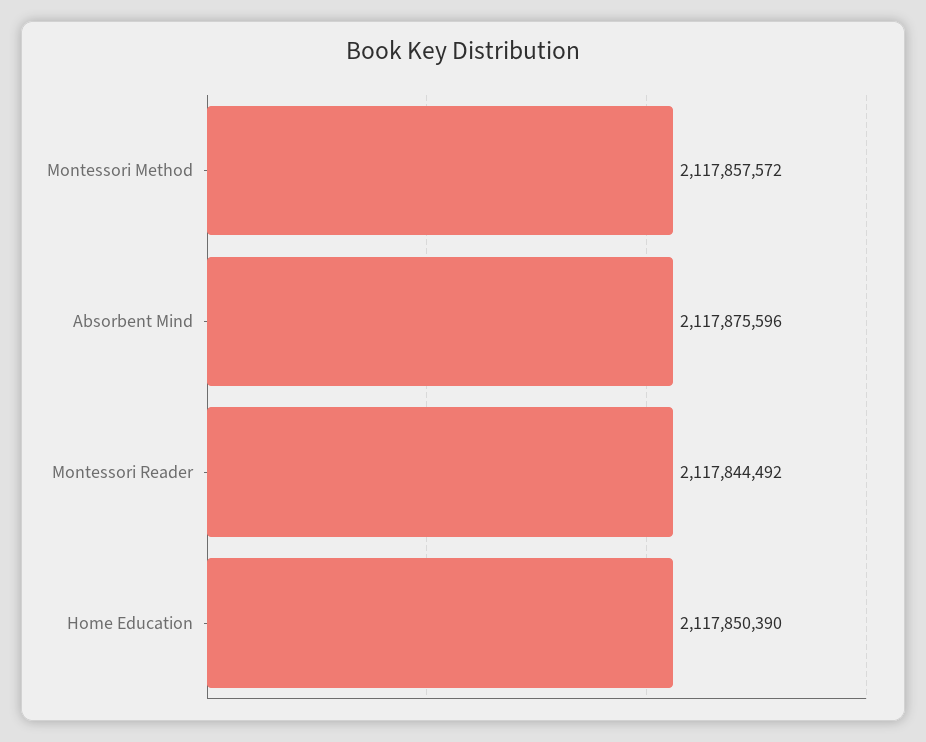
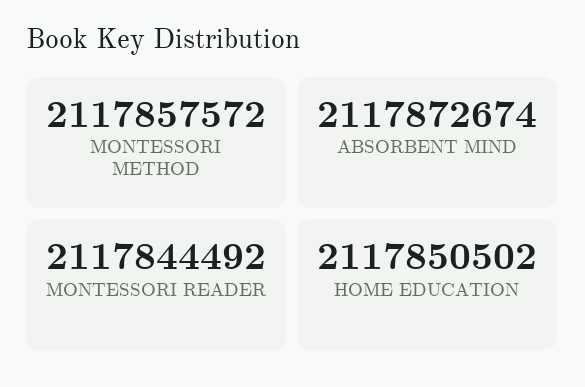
Absorbent Mind: 2117875596 -> 2117872674
Home Education: 2117850390 -> 2117850502

